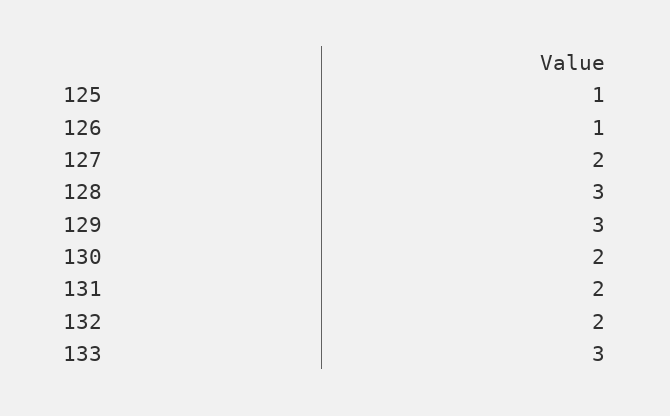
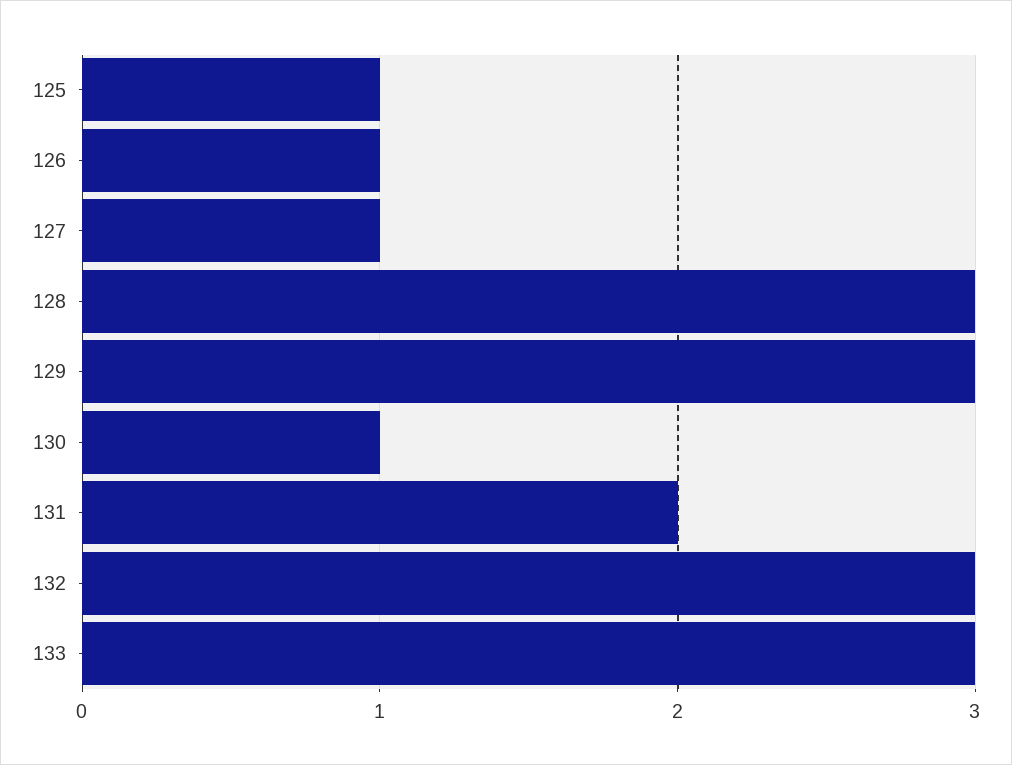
127: 2 -> 1
130: 2 -> 1
132: 2 -> 3

